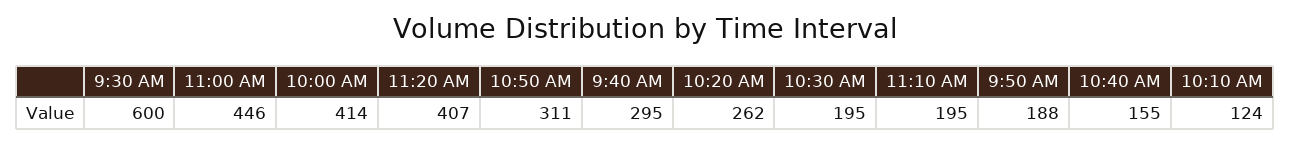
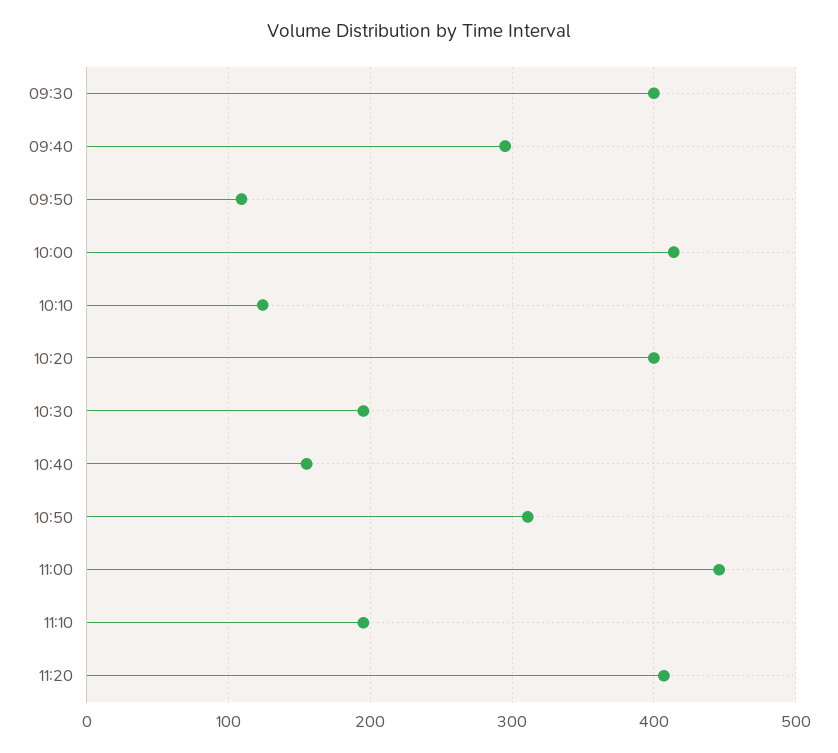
9:30 AM: 600 -> 400
10:20 AM: 262 -> 400
9:50 AM: 188 -> 110

